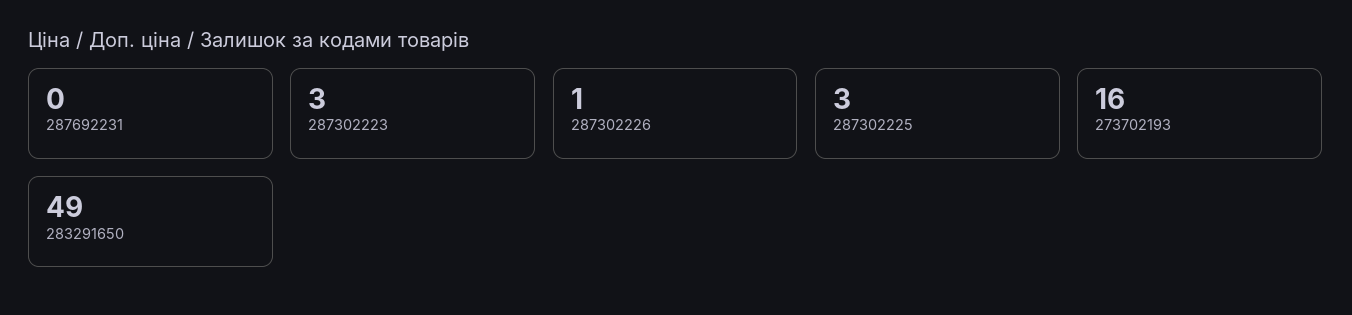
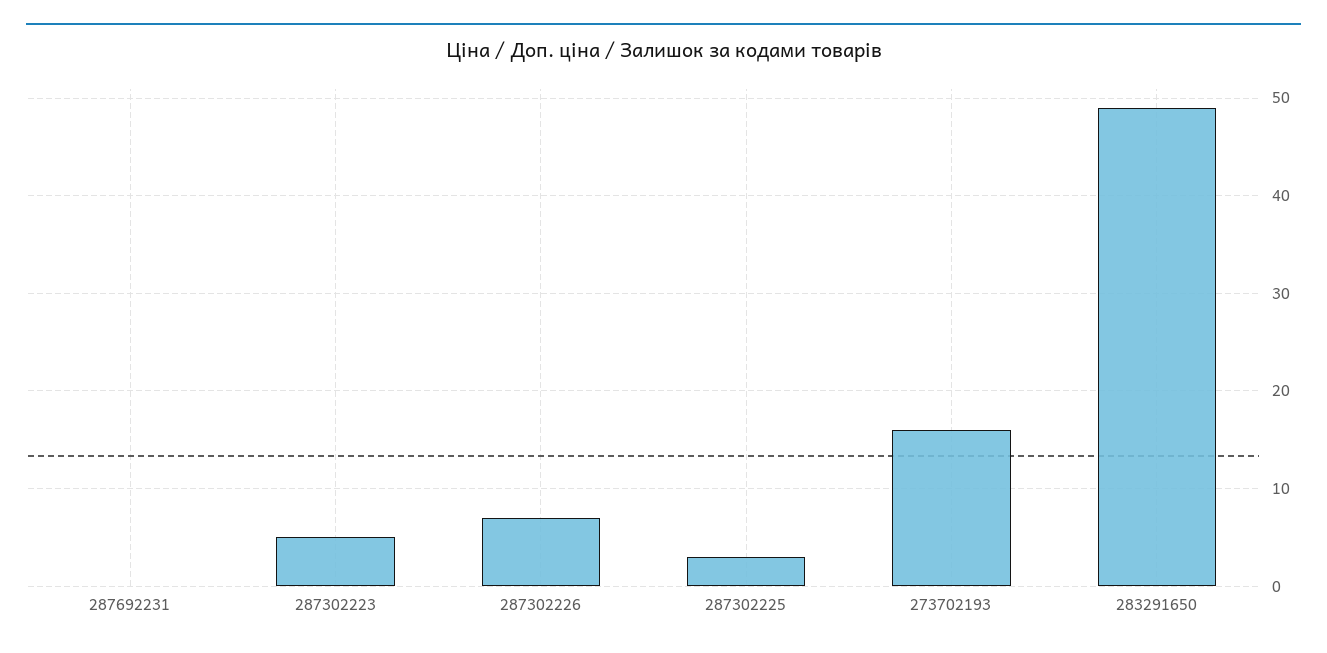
287302223: 3 -> 5
287302226: 1 -> 7

